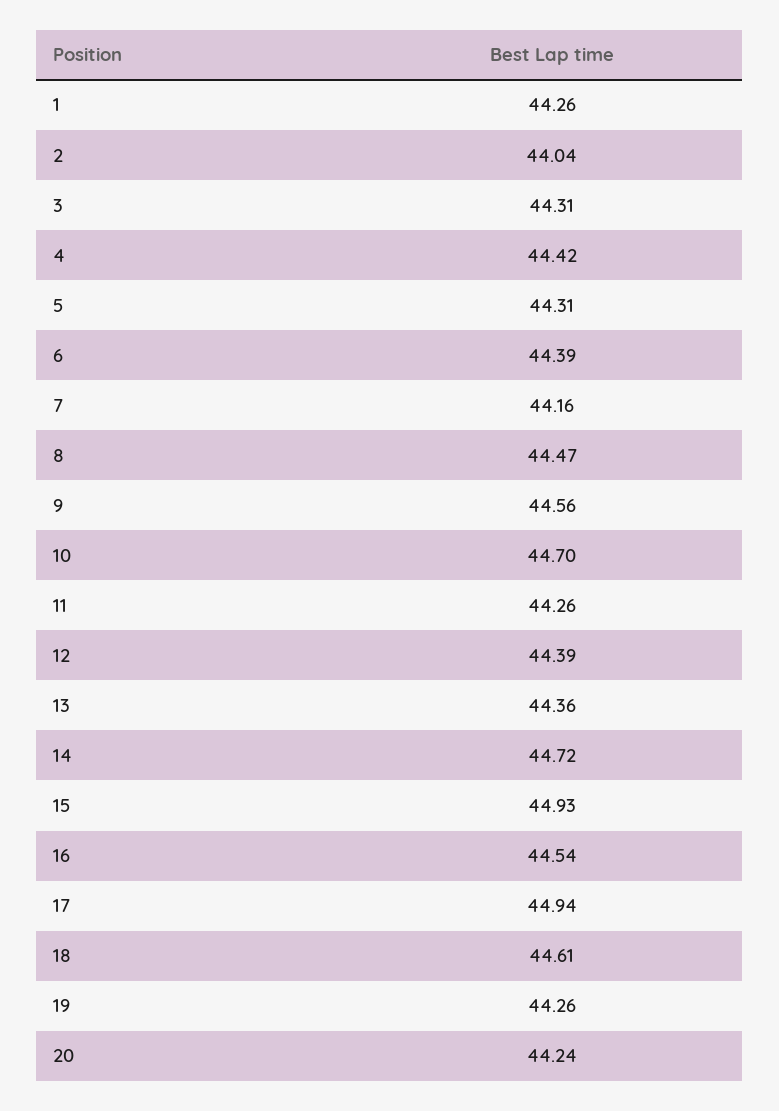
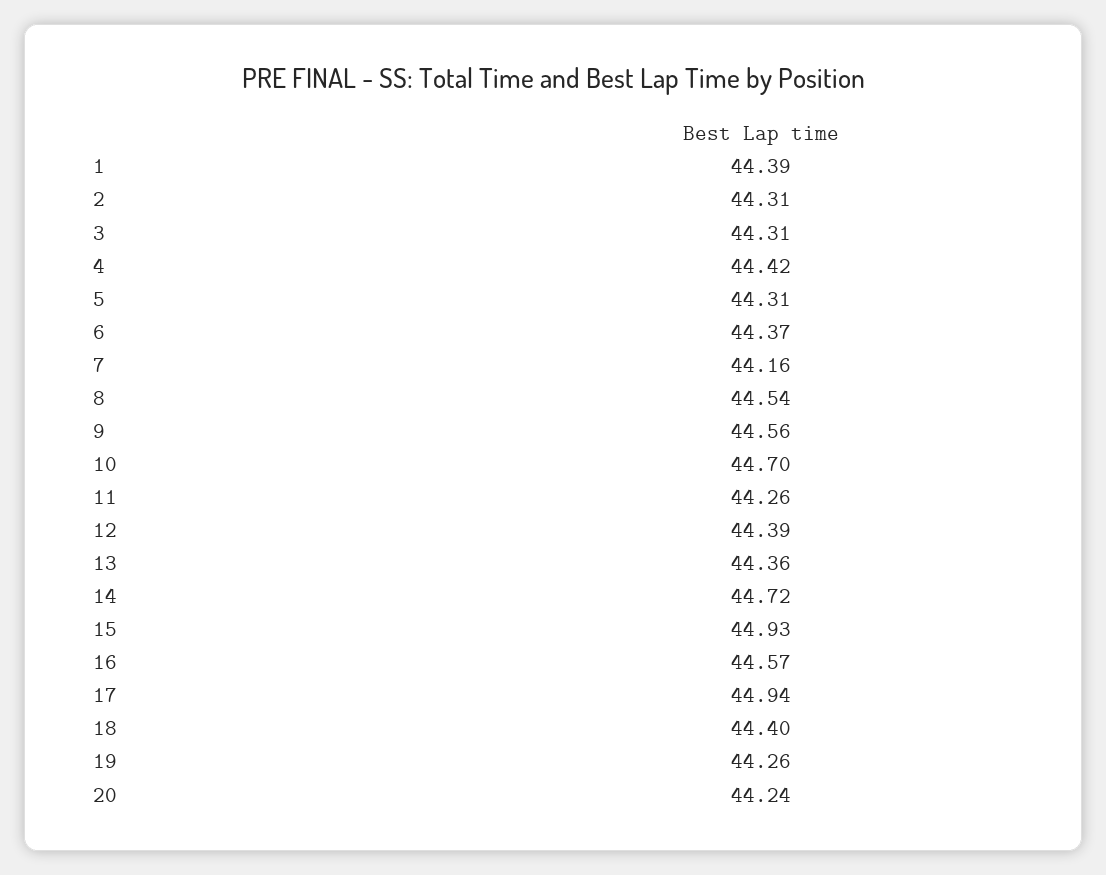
1: 44.26 -> 44.39
2: 44.04 -> 44.31
6: 44.39 -> 44.37
8: 44.47 -> 44.54
16: 44.54 -> 44.57
18: 44.61 -> 44.4

